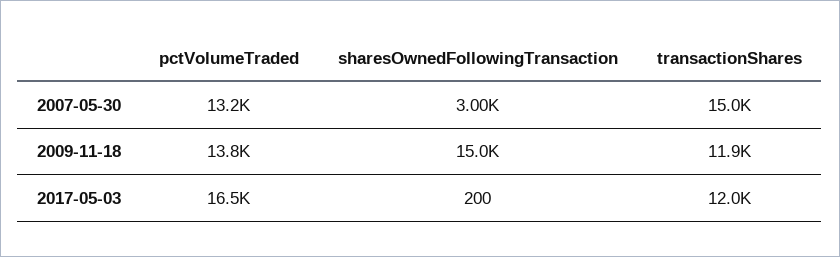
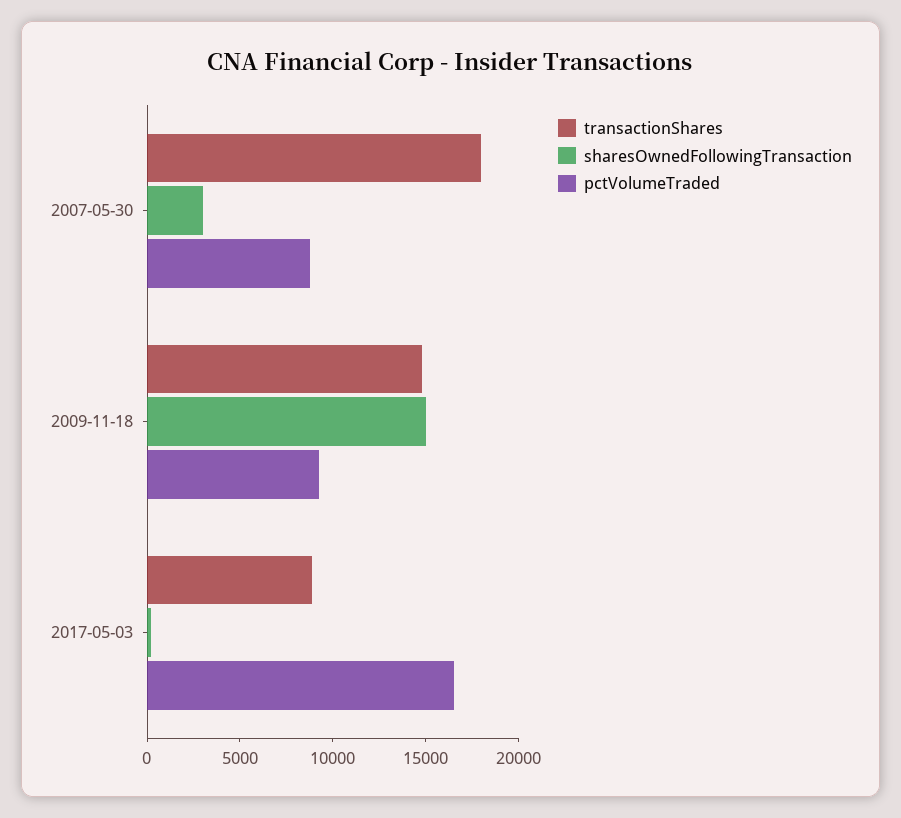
pctVolumeTraded, 2007-05-30: 13200 -> 9000
transactionShares, 2007-05-30: 15000 -> 18000
pctVolumeTraded, 2009-11-18: 13800 -> 9000
transactionShares, 2009-11-18: 11900 -> 15000
transactionShares, 2017-05-03: 12000 -> 9000

